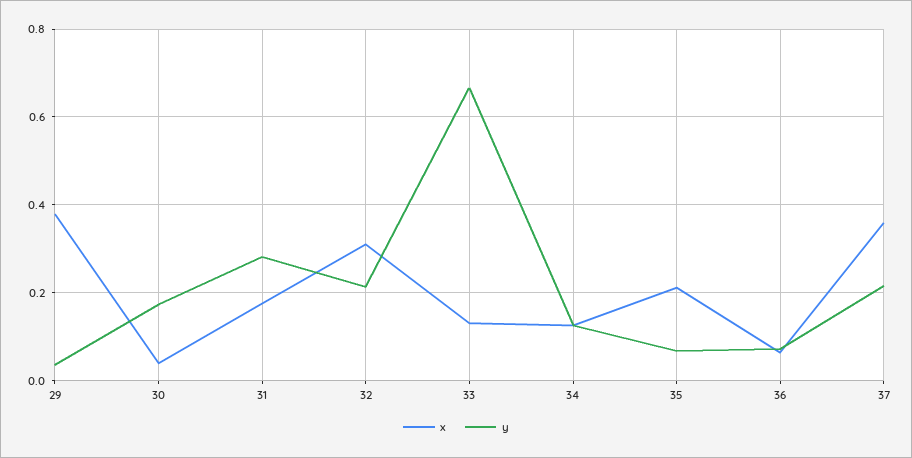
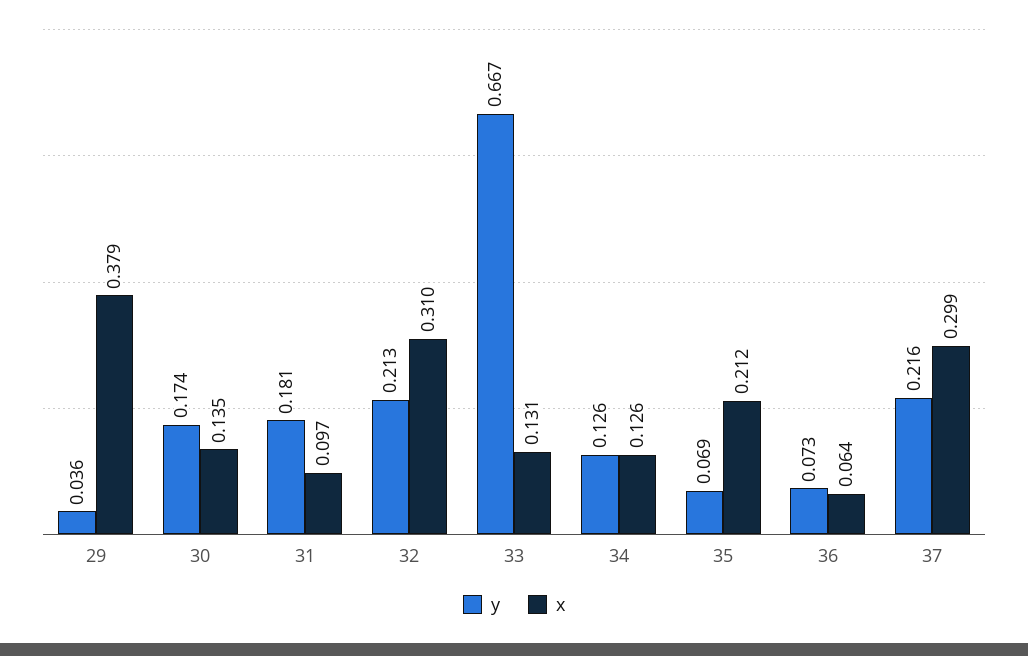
x, 30: 0.04 -> 0.135
x, 31: 0.18 -> 0.097
y, 31: 0.28 -> 0.181
x, 37: 0.36 -> 0.299

